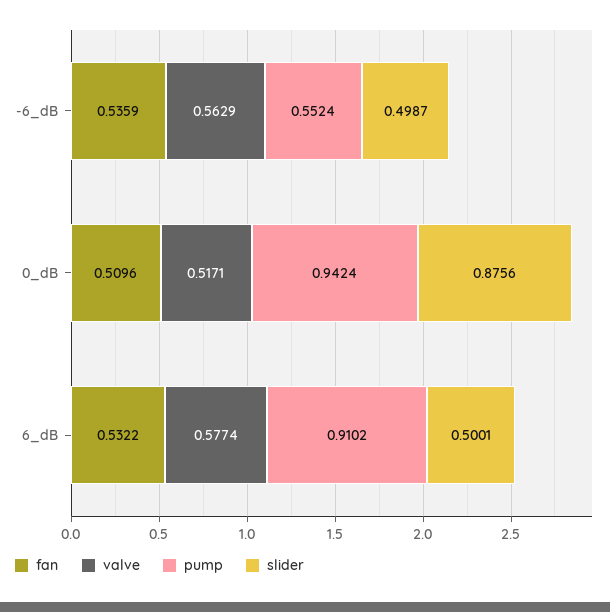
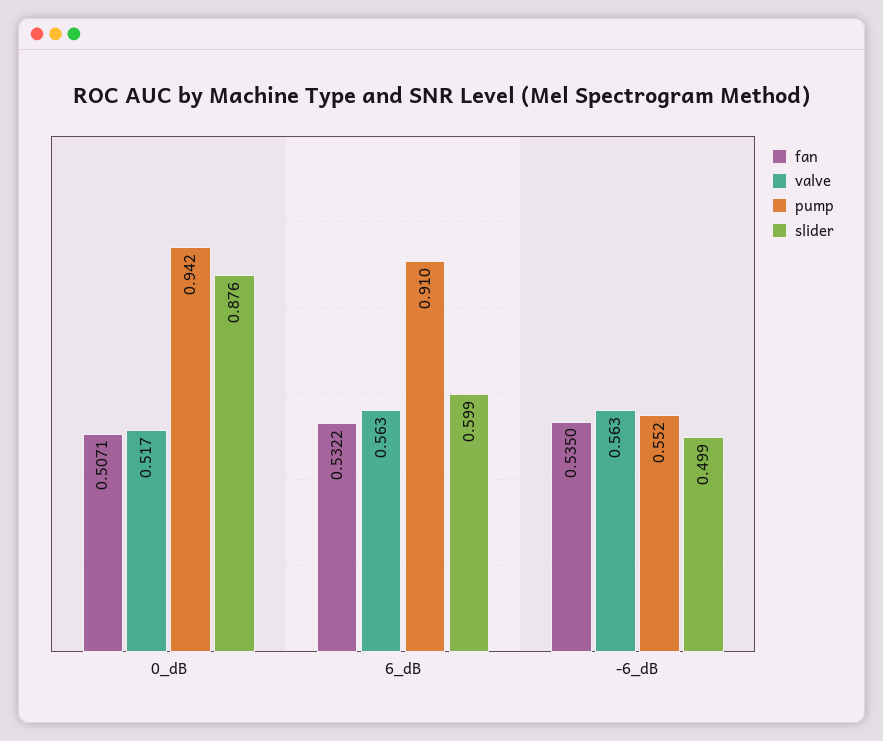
fan, -6_dB: 0.5359 -> 0.535
fan, 0_dB: 0.5096 -> 0.5071
valve, 6_dB: 0.5774 -> 0.563
slider, 6_dB: 0.5001 -> 0.599

